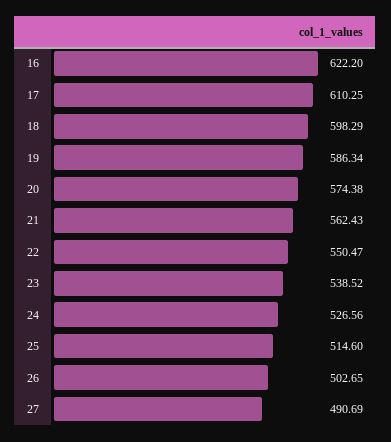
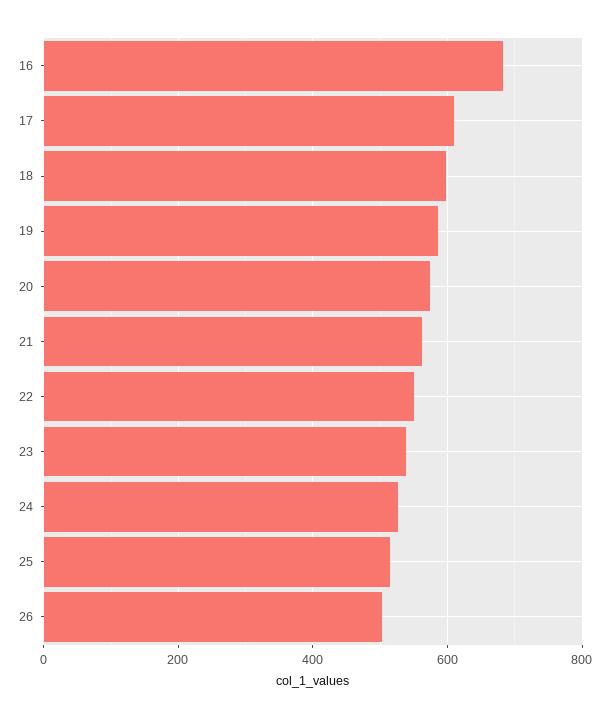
16: 622.2 -> 680
27: 490.69 -> none

